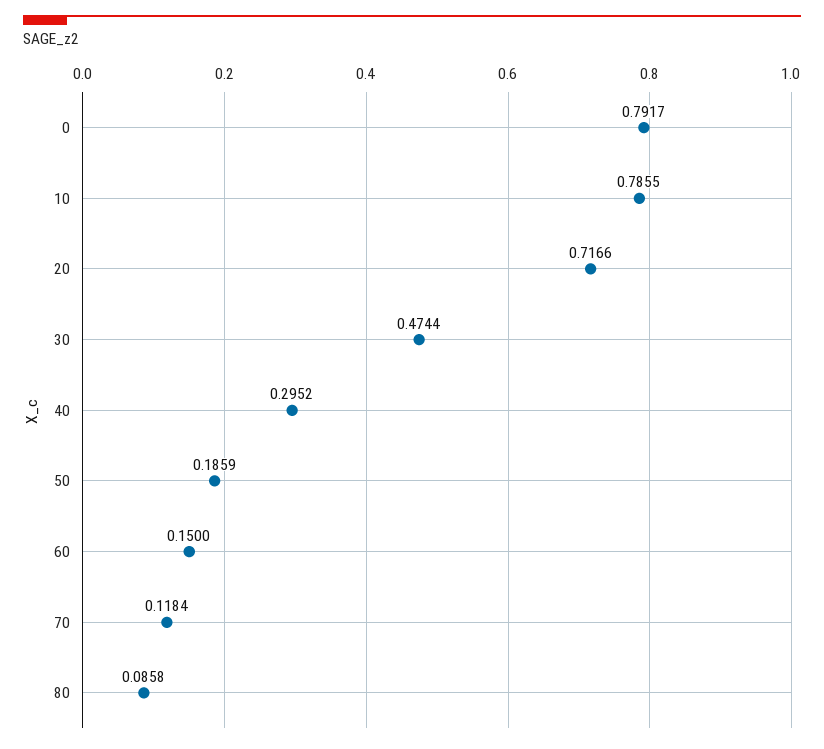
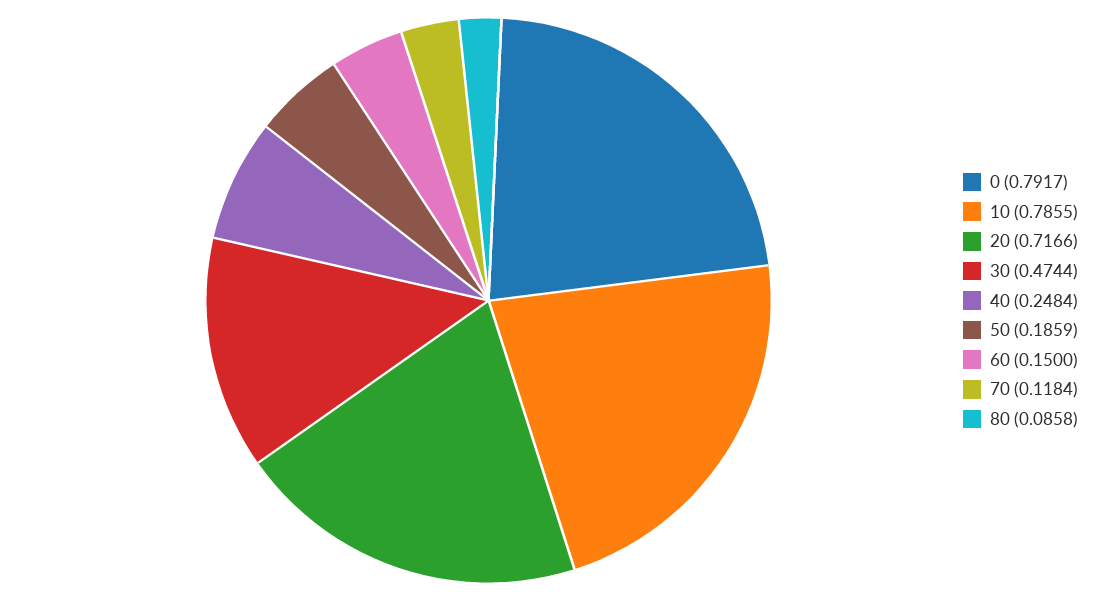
40: 0.2952 -> 0.2484

